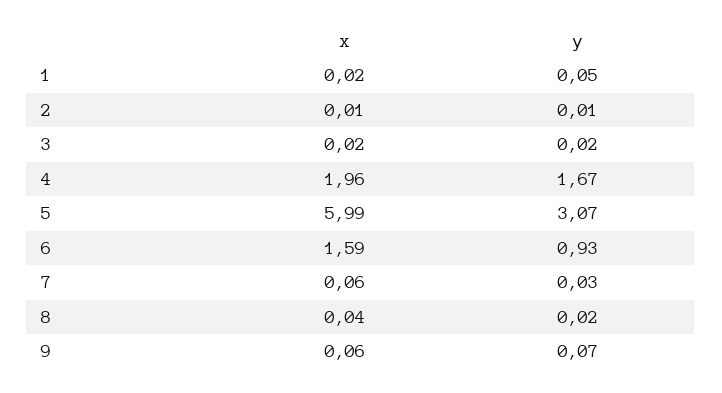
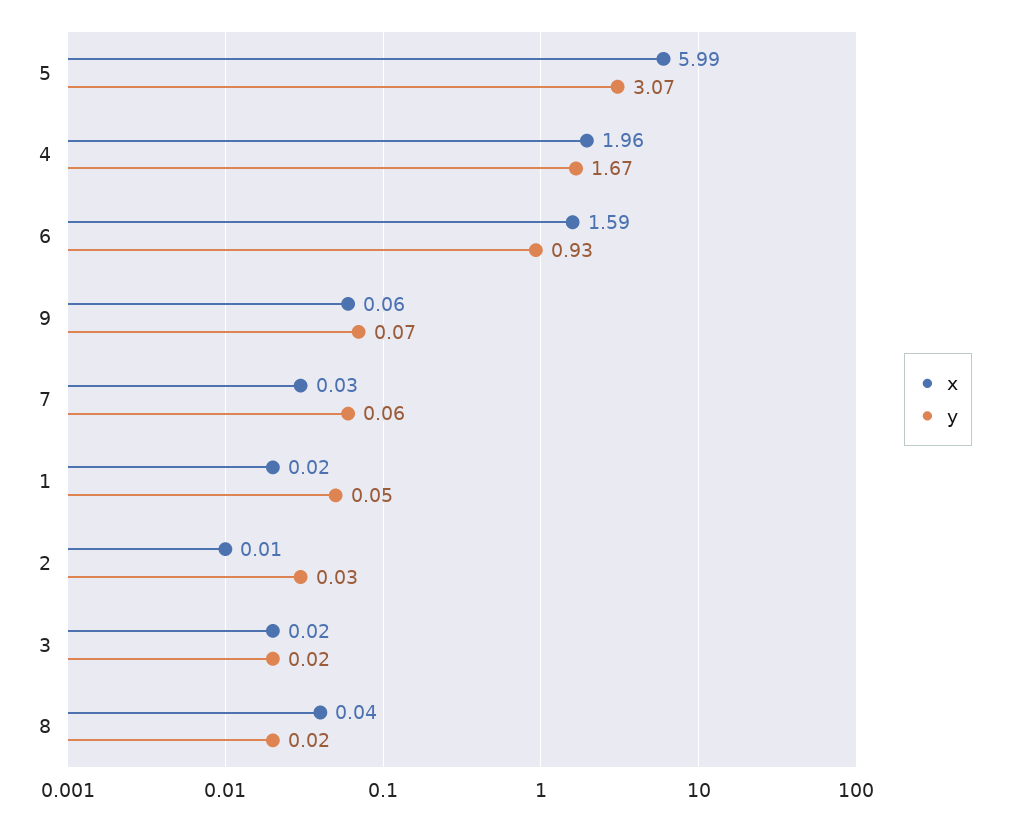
y, 2: 0.01 -> 0.03
x, 7: 0.06 -> 0.03
y, 7: 0.03 -> 0.06

